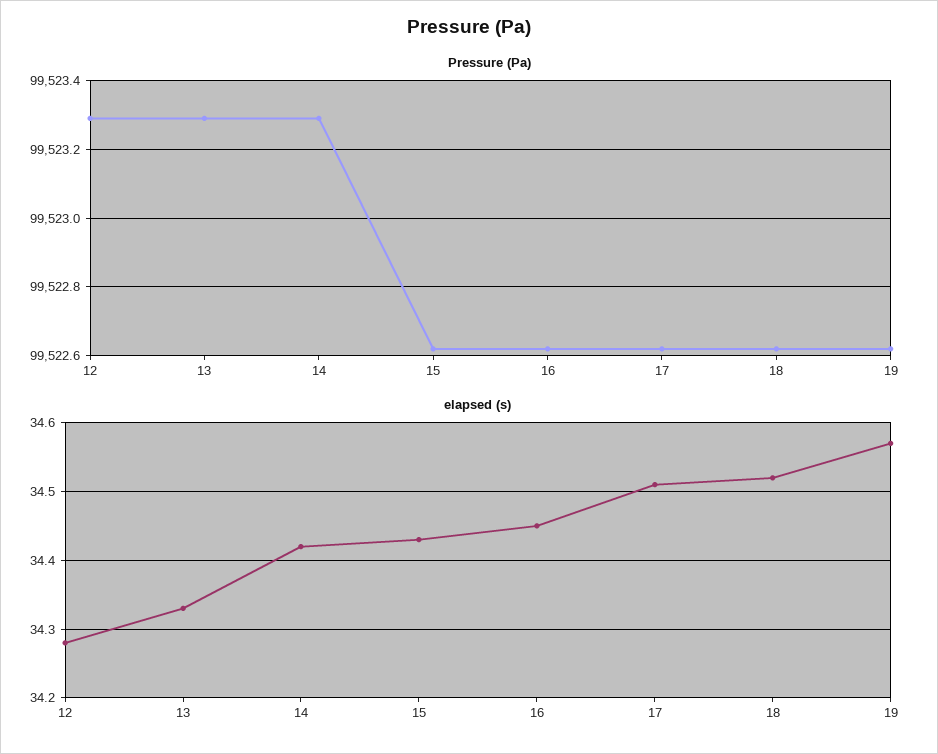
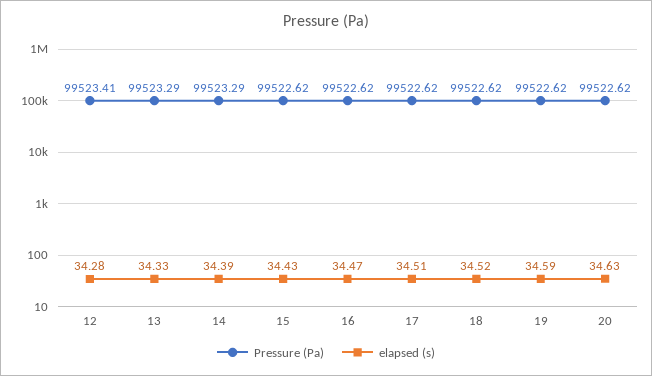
Pressure (Pa), 12: 99523.3 -> 99523.41
elapsed (s), 14: 34.42 -> 34.39
elapsed (s), 16: 34.45 -> 34.47
elapsed (s), 19: 34.57 -> 34.59
Pressure (Pa), 20: none -> 99522.62
elapsed (s), 20: none -> 34.63

